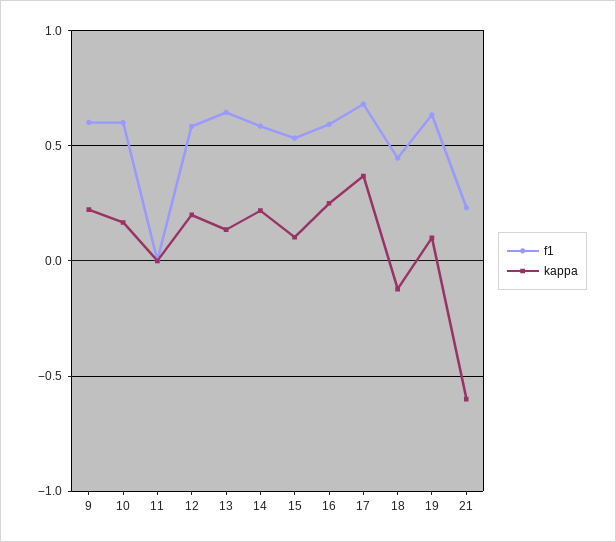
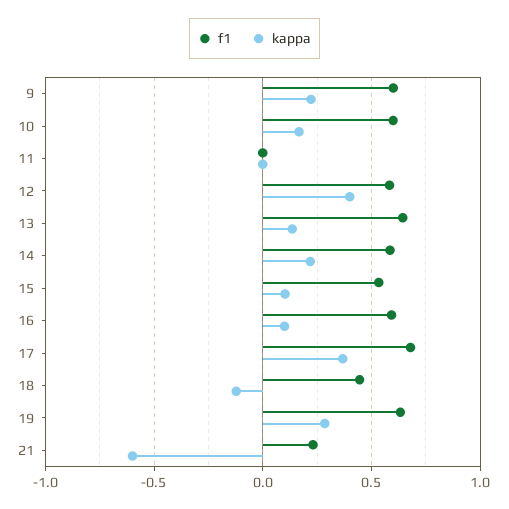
kappa, 12: 0.2 -> 0.4
kappa, 16: 0.25 -> 0.1
kappa, 19: 0.1 -> 0.3

